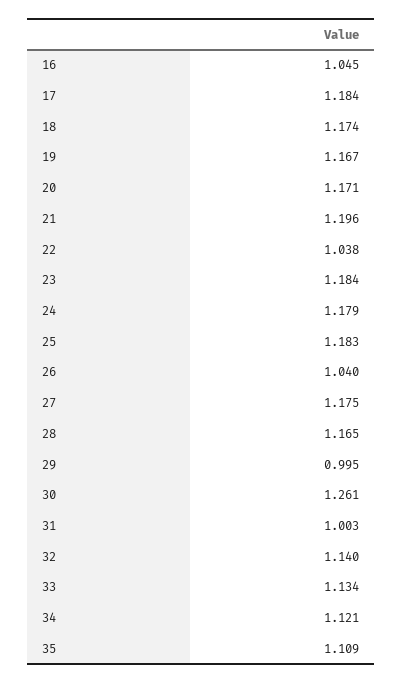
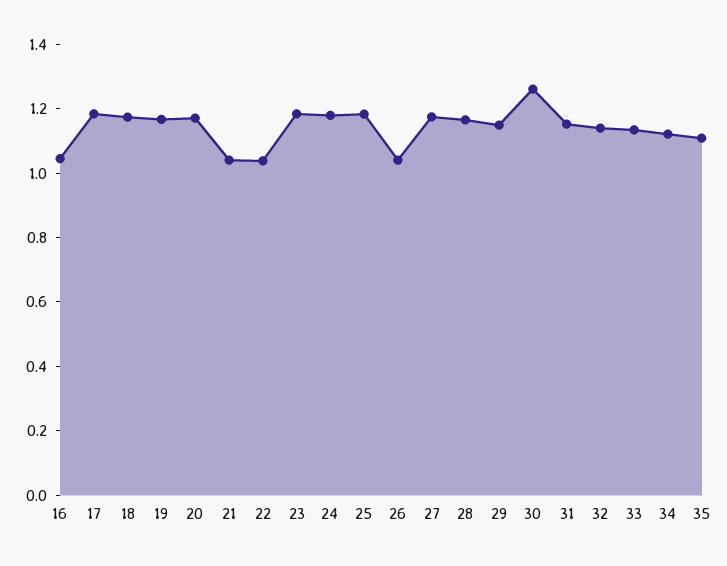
21: 1.196 -> 1.05
29: 0.995 -> 1.15
31: 1.003 -> 1.15

